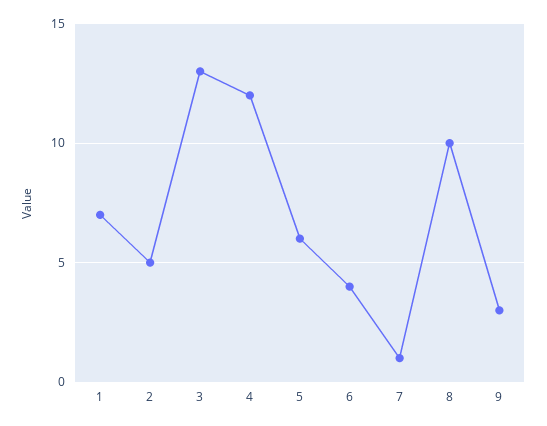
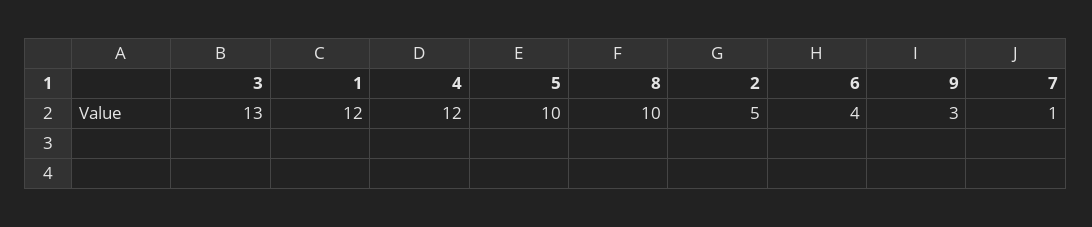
1: 7 -> 12
5: 6 -> 10

